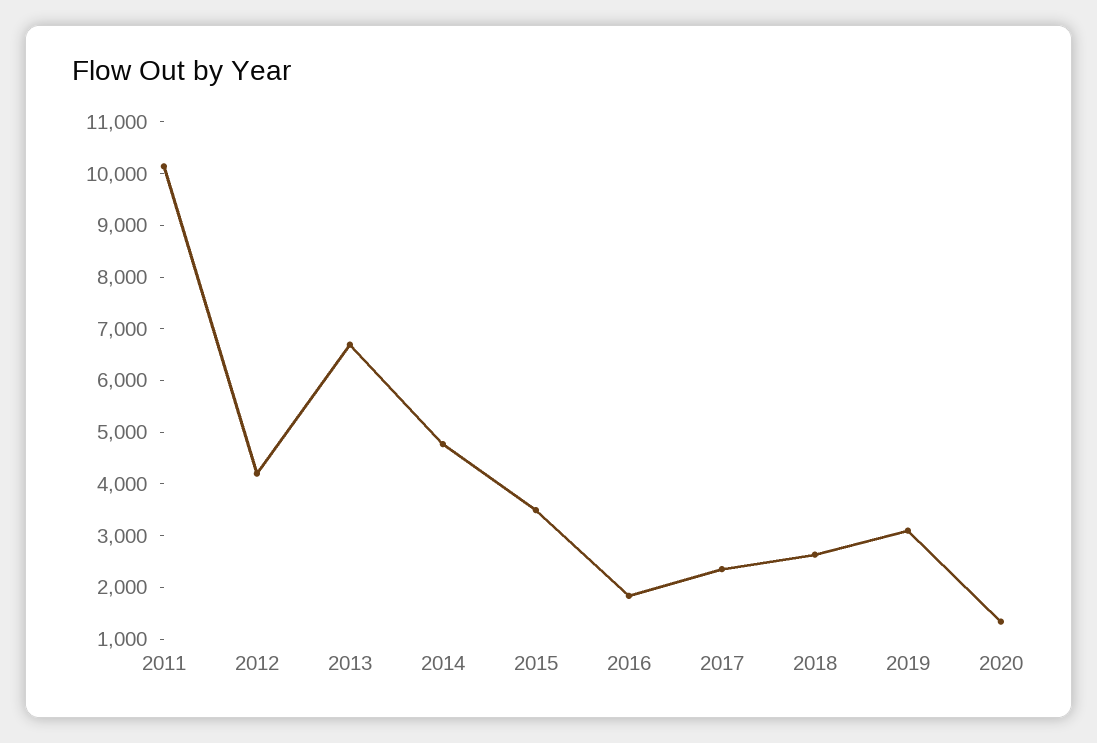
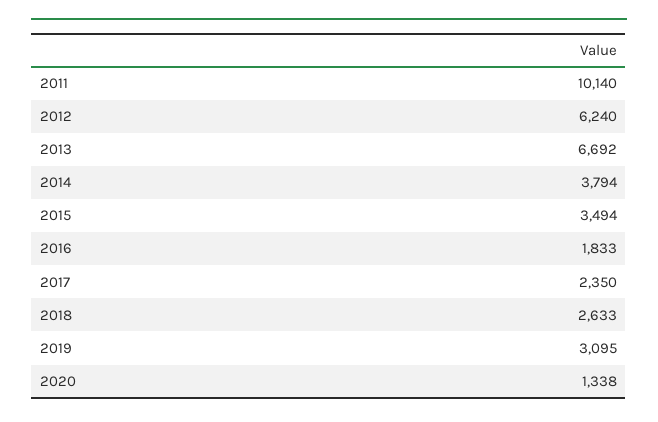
2012: 4200 -> 6240
2014: 4800 -> 3794

